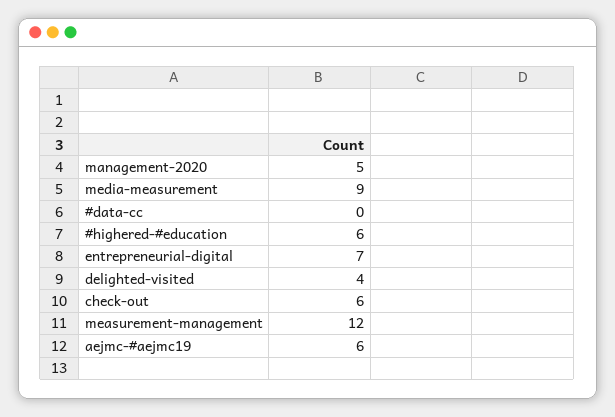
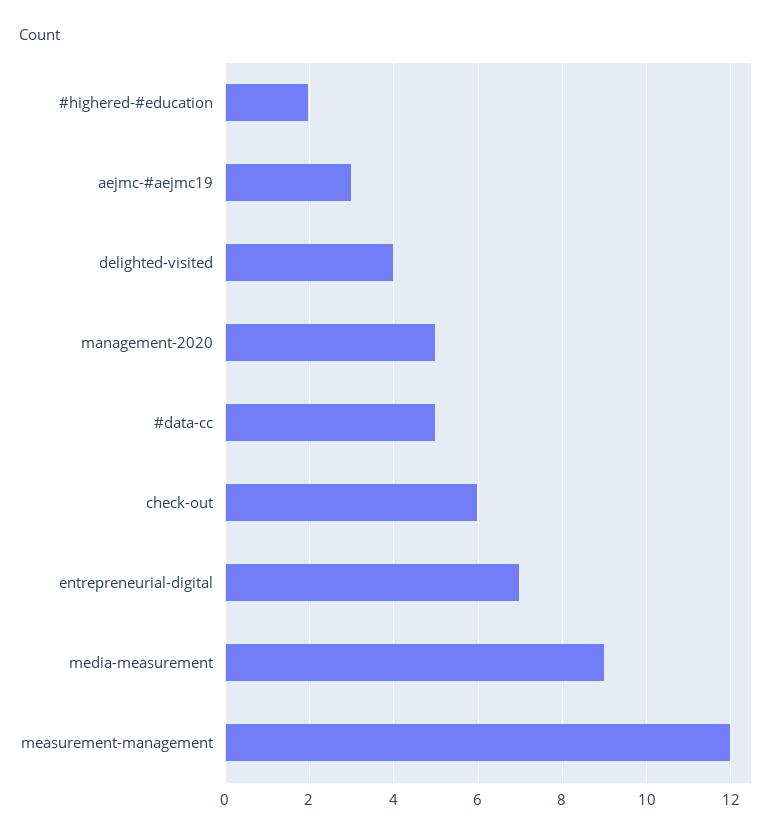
#data-cc: 0 -> 5
#highered-#education: 6 -> 2
aejmc-#aejmc19: 6 -> 3

